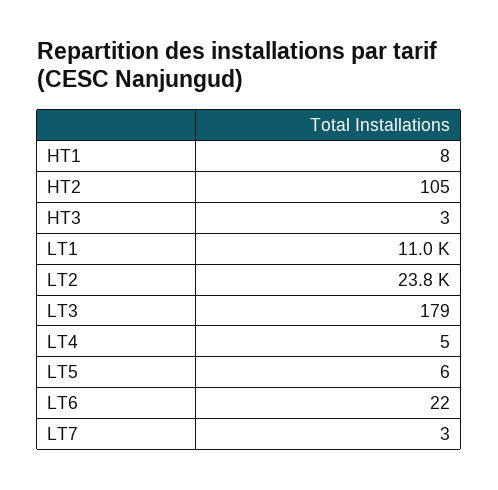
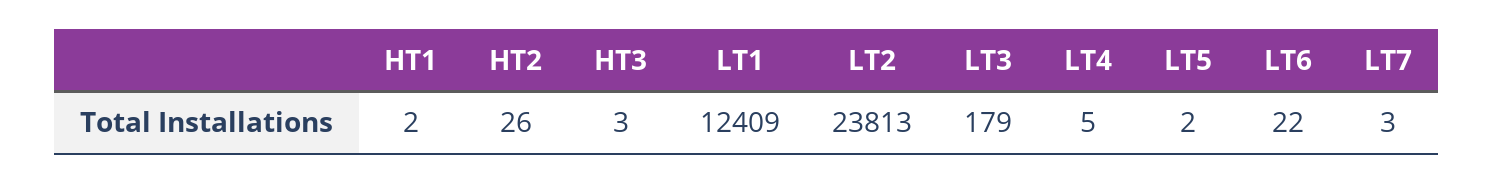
HT1: 8 -> 2
HT2: 105 -> 26
LT1: 11000 -> 12409
LT5: 6 -> 2

